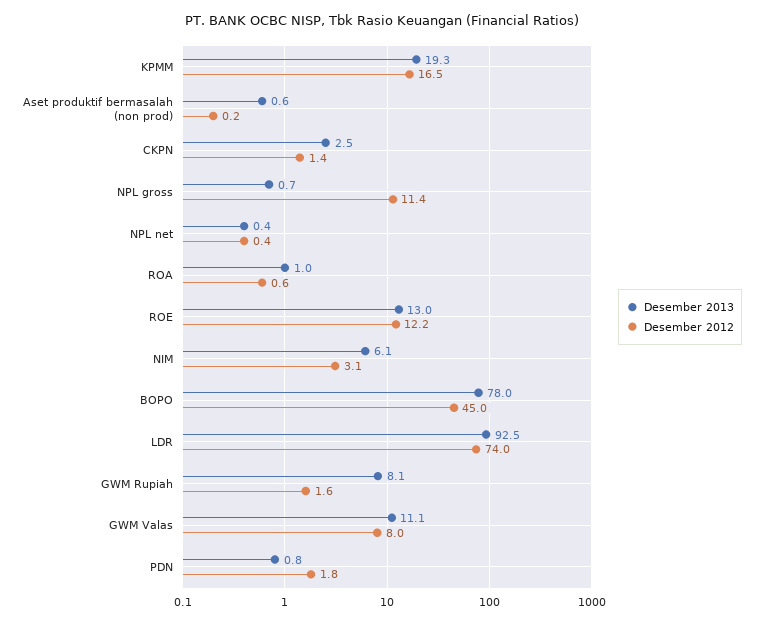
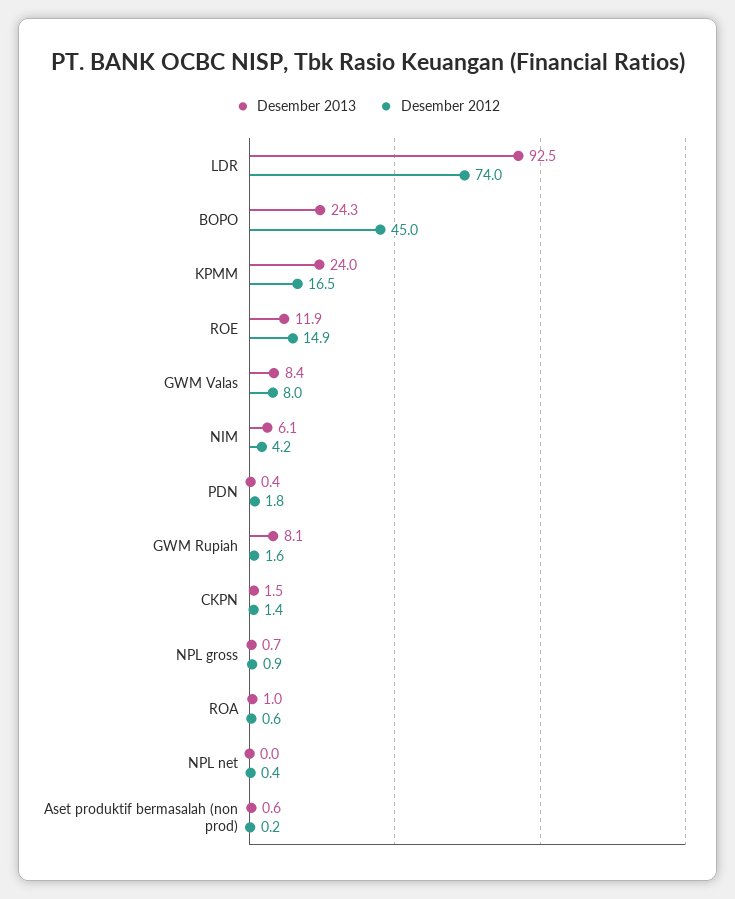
Desember 2013, KPMM: 19.3 -> 24
Desember 2013, CKPN: 2.5 -> 1.5
Desember 2012, NPL gross: 11.4 -> 0.9
Desember 2013, NPL net: 0.4 -> 0
Desember 2013, ROE: 13 -> 11.9
Desember 2012, ROE: 12.2 -> 14.9
Desember 2012, NIM: 3.1 -> 4.2
Desember 2013, BOPO: 78 -> 24.3
Desember 2013, GWM Valas: 11.1 -> 8.4
Desember 2013, PDN: 0.8 -> 0.4

